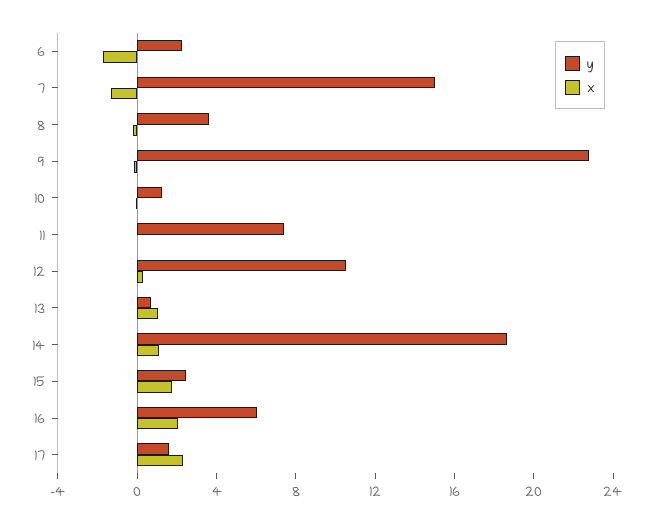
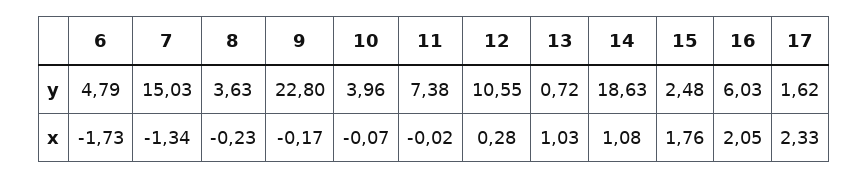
y, 6: 2 -> 4.79
y, 10: 1 -> 3.96

